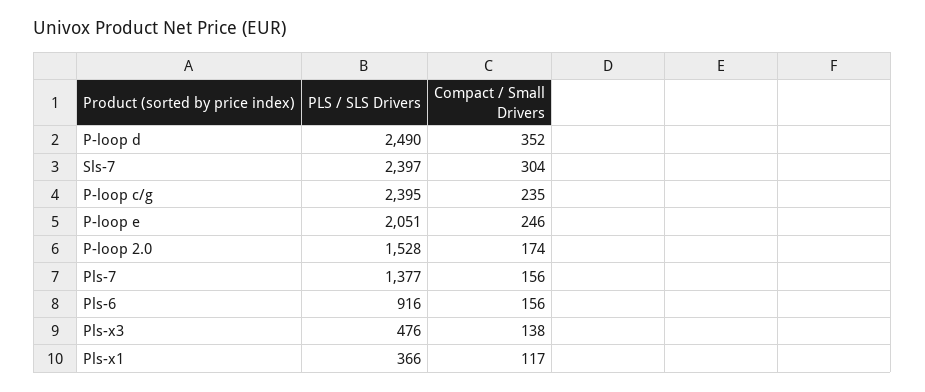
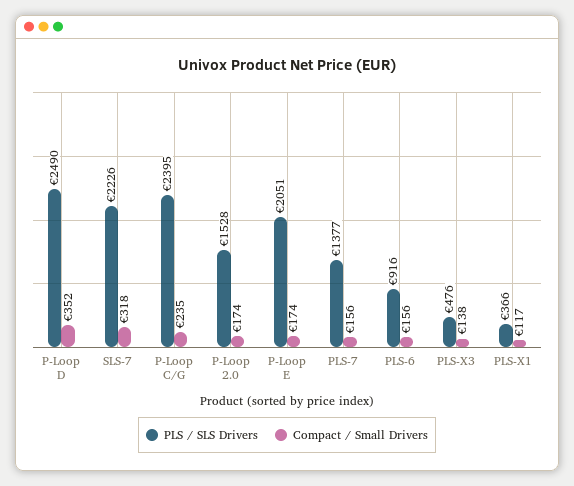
PLS / SLS Drivers, Sls-7: 2397 -> 2226
Compact / Small Drivers, Sls-7: 304 -> 318
Compact / Small Drivers, P-loop e: 246 -> 174

